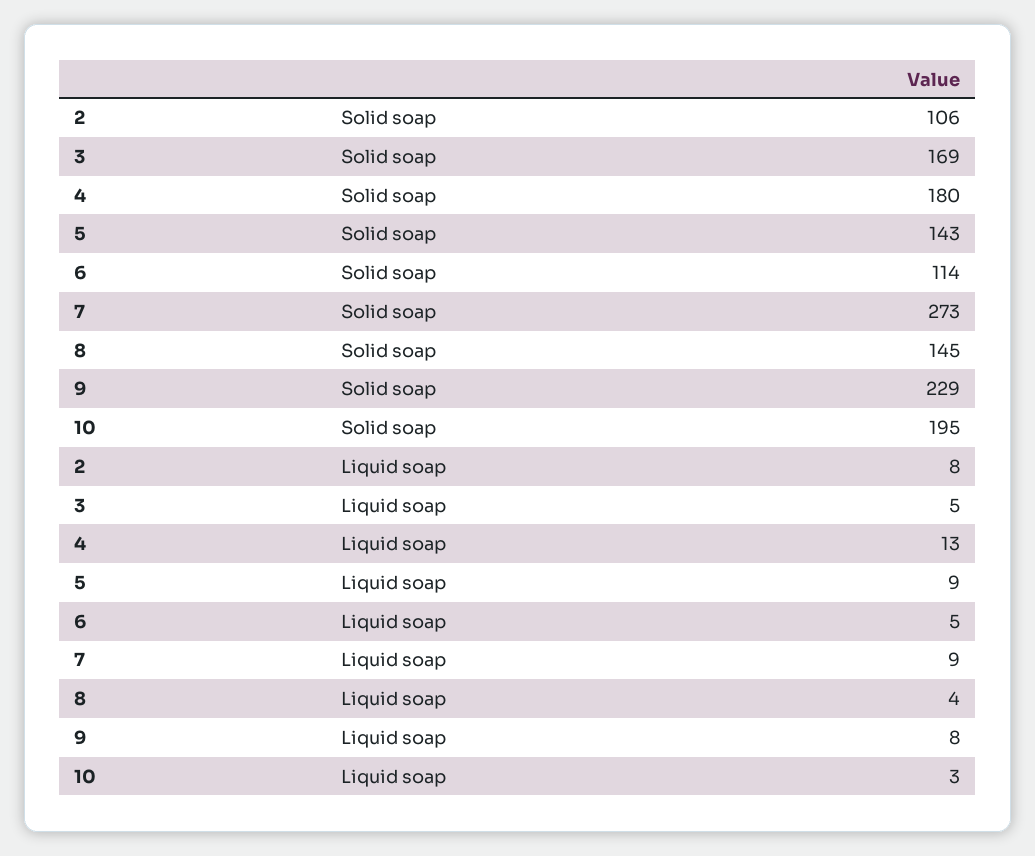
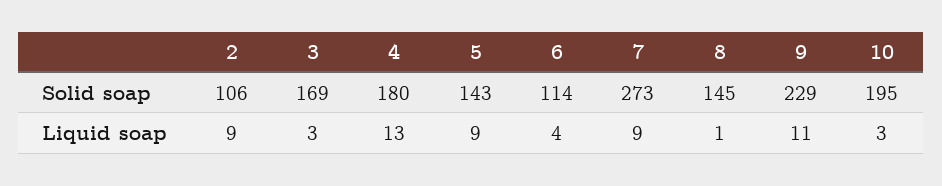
2, Liquid soap: 8 -> 9
3, Liquid soap: 5 -> 3
6, Liquid soap: 5 -> 4
8, Liquid soap: 4 -> 1
9, Liquid soap: 8 -> 11

